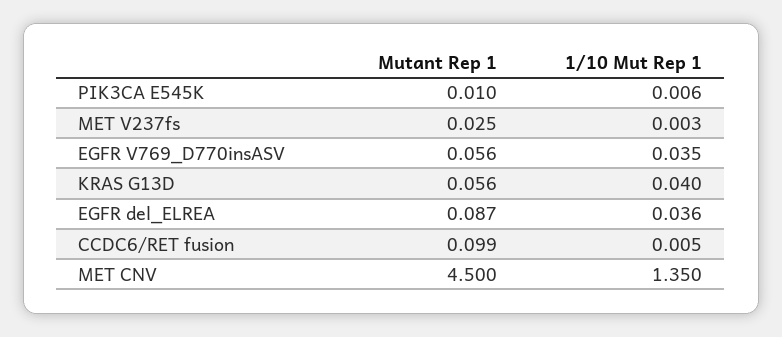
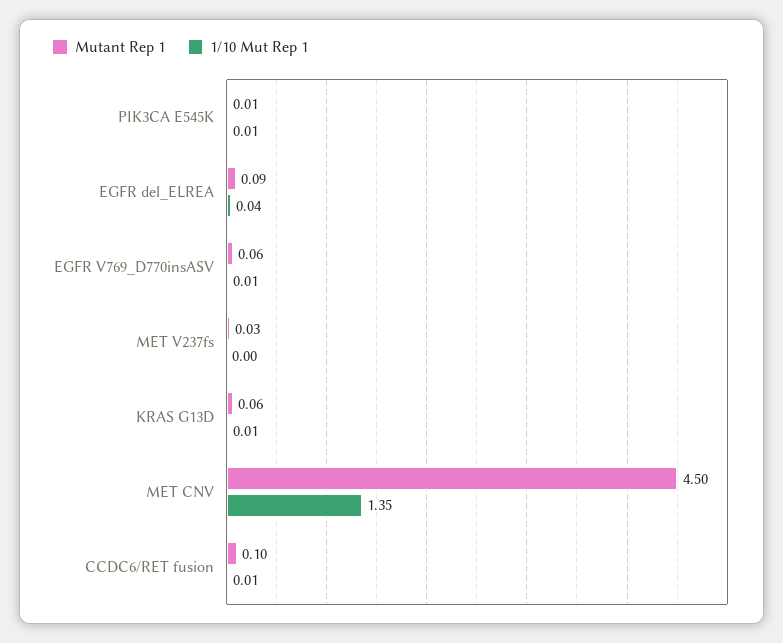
1/10 Mut Rep 1, EGFR V769_D770insASV: 0.035 -> 0.01
1/10 Mut Rep 1, KRAS G13D: 0.04 -> 0.01

